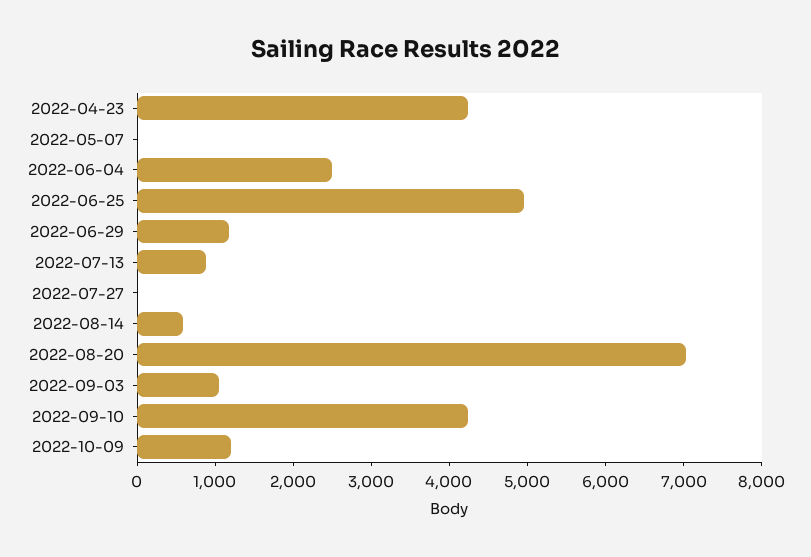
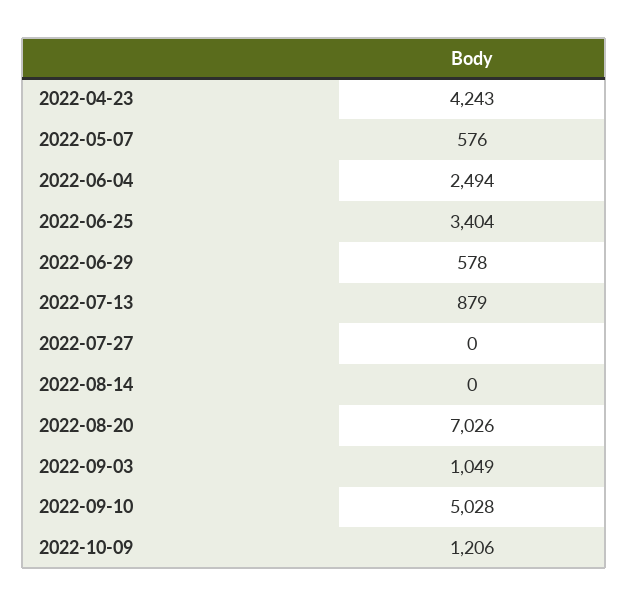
2022-05-07: 0 -> 576
2022-06-25: 5000 -> 3404
2022-06-29: 1200 -> 578
2022-08-14: 600 -> 0
2022-09-10: 4200 -> 5028

